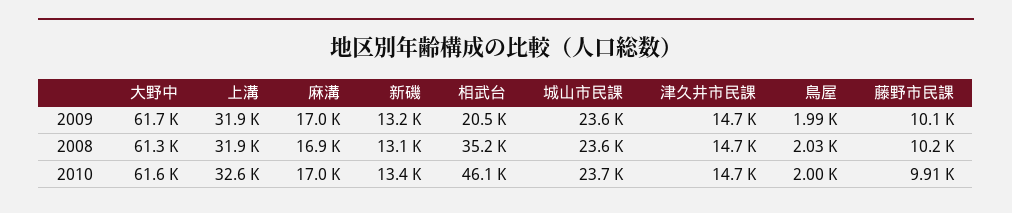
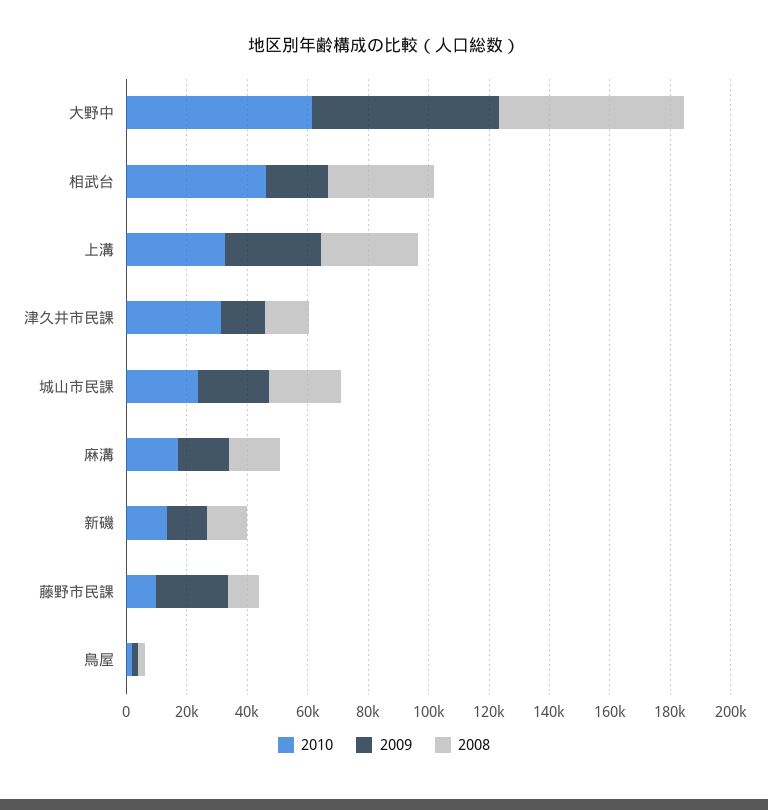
2009, 藤野市民課: 10100 -> 25000
2010, 津久井市民課: 14700 -> 30000

